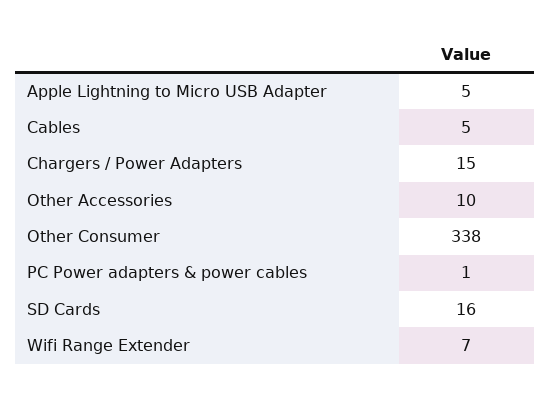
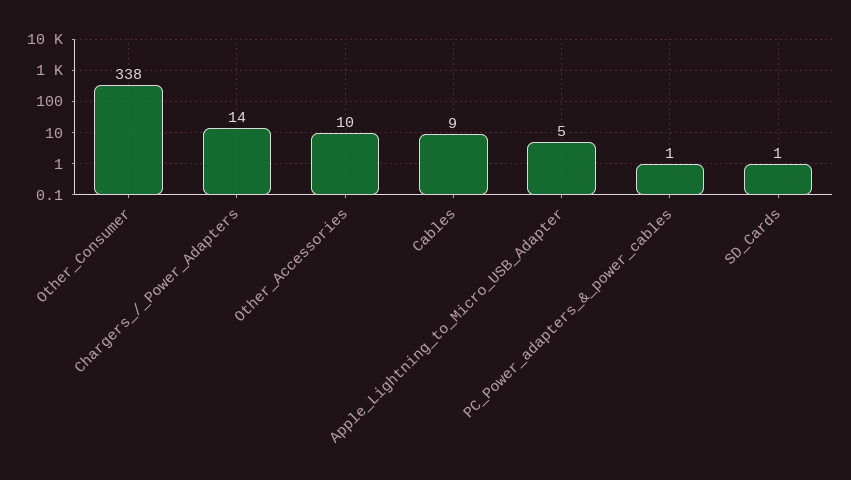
Cables: 5 -> 9
Chargers / Power Adapters: 15 -> 14
SD Cards: 16 -> 1
Wifi Range Extender: 7 -> none

